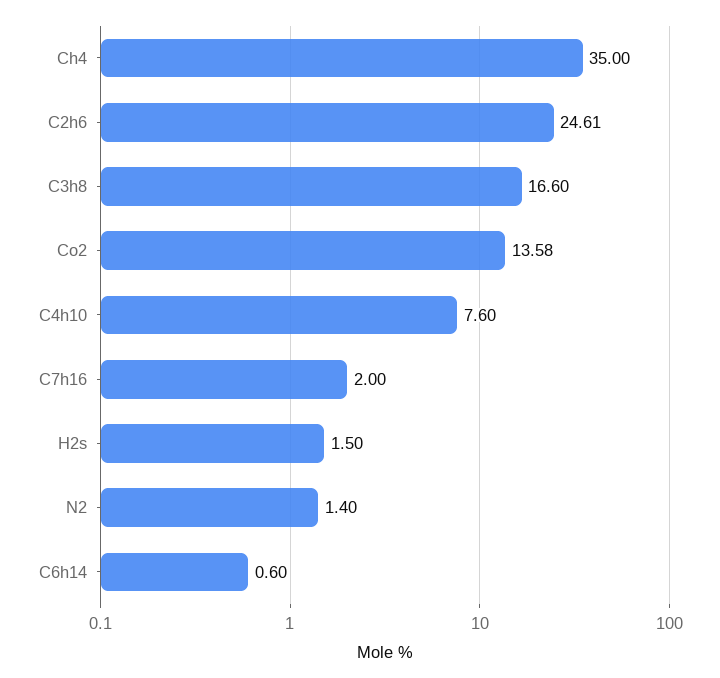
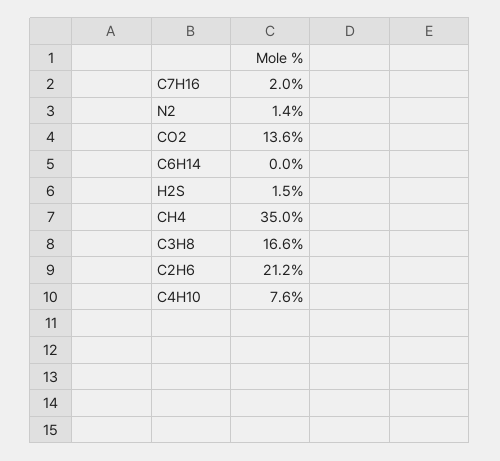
C2h6: 24.61 -> 21.2
C6h14: 0.6 -> 0

